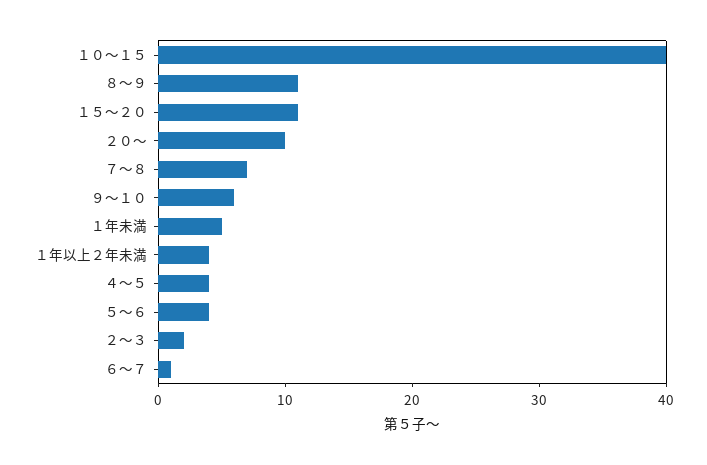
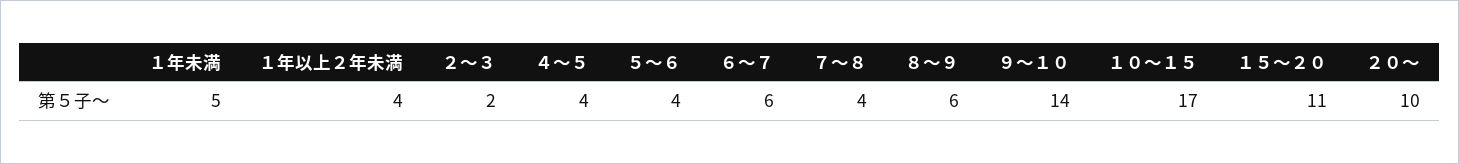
１０～１５: 40 -> 17
８～９: 11 -> 6
７～８: 7 -> 4
９～１０: 6 -> 14
６～７: 1 -> 6

